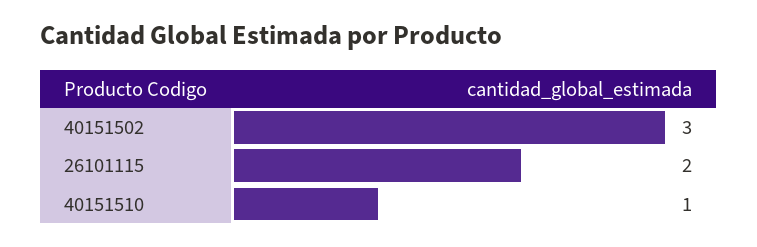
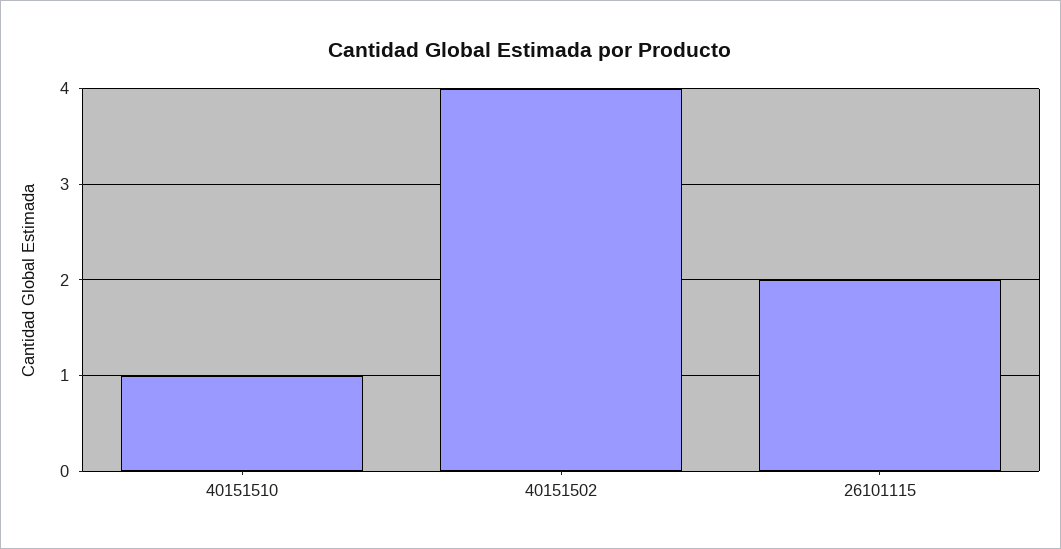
40151502: 3 -> 4

